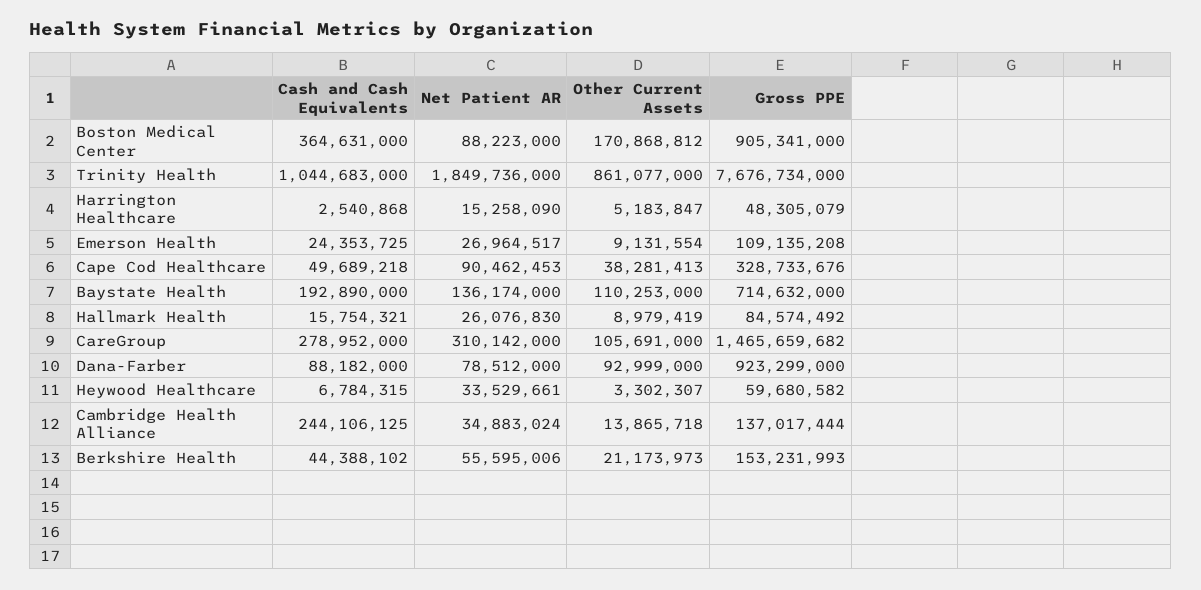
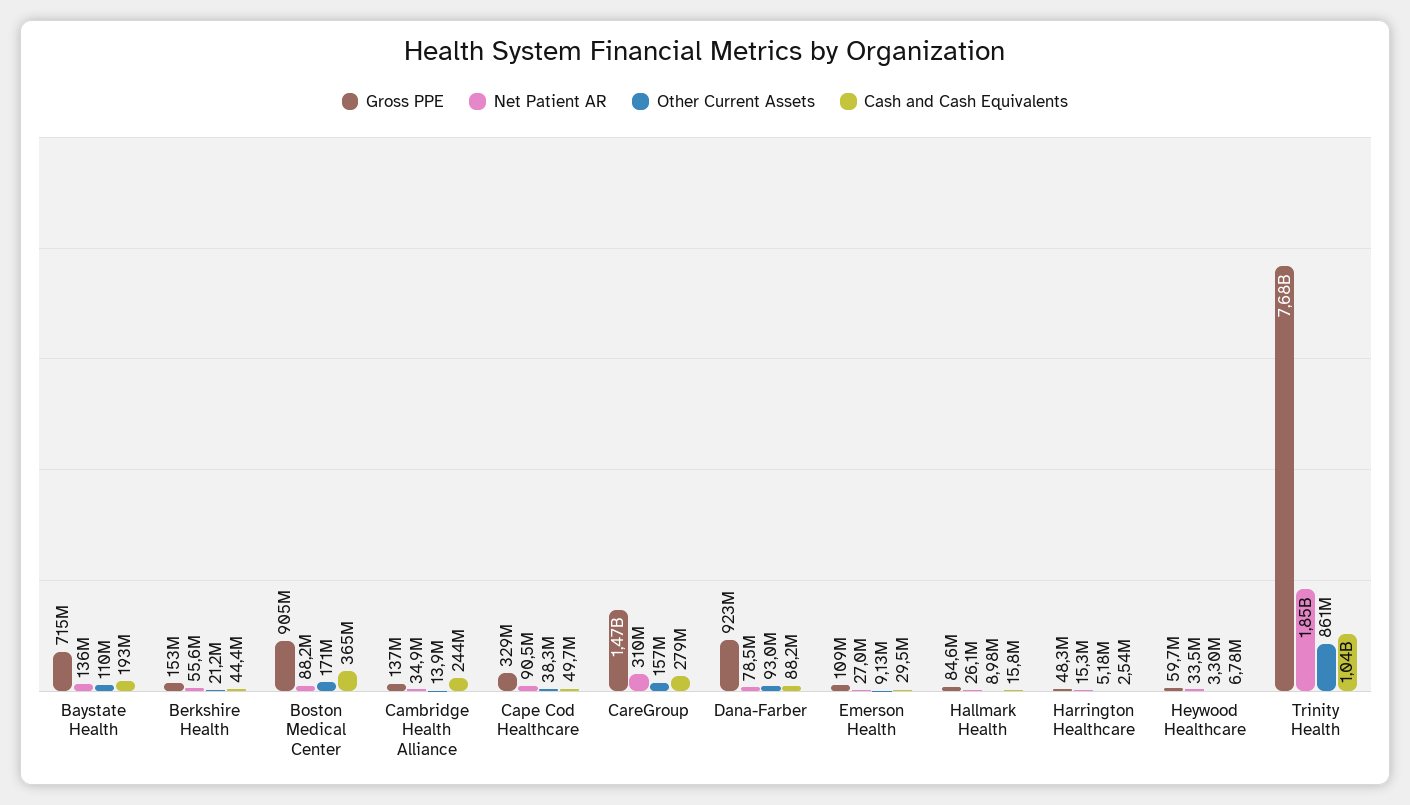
Cash and Cash Equivalents, Emerson Health: 24353725 -> 29500000
Other Current Assets, CareGroup: 105691000 -> 157000000

